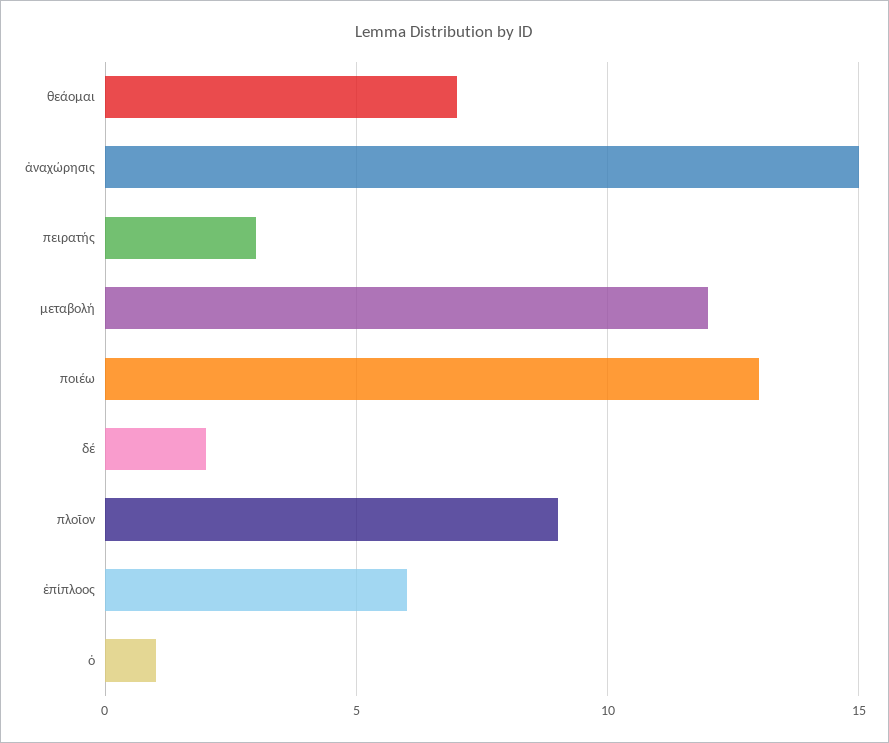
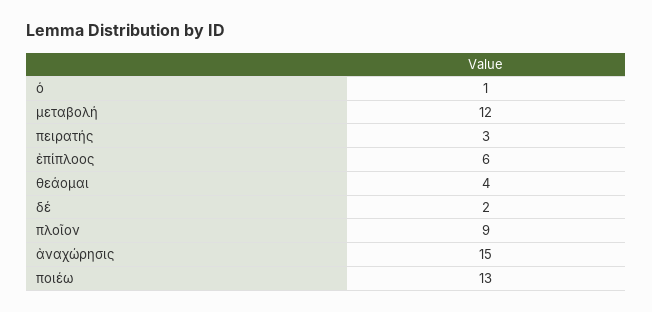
θεάομαι: 7 -> 4

